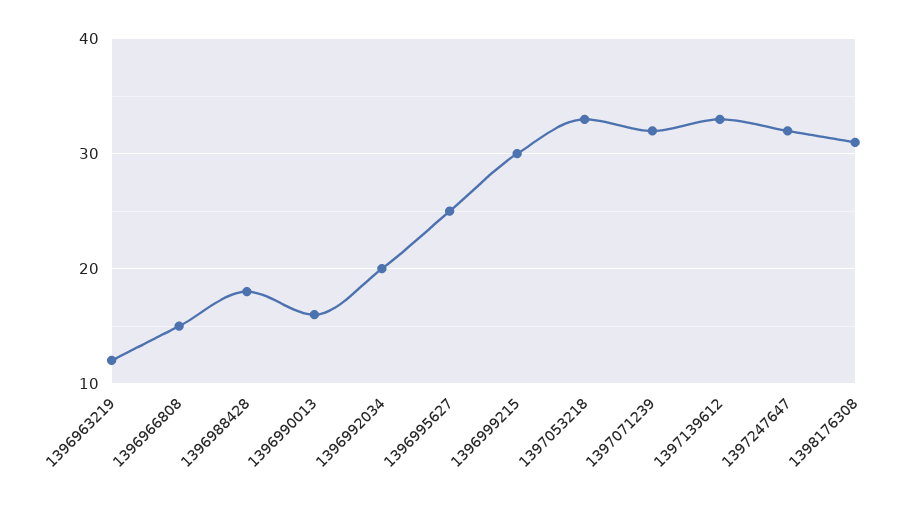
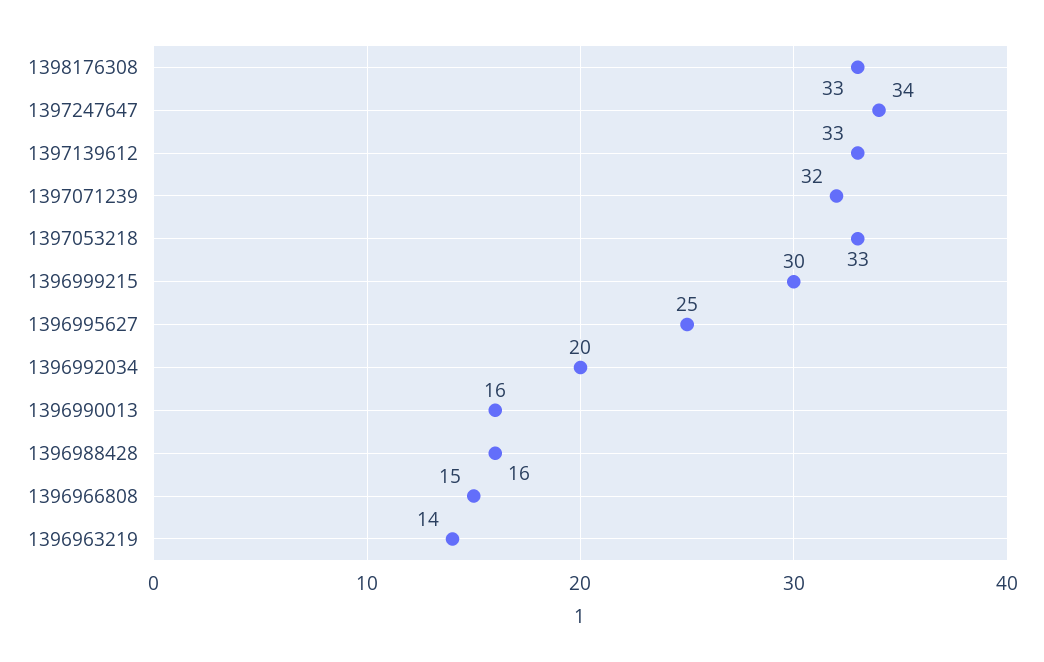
1396963219: 12 -> 14
1396988428: 18 -> 16
1397247647: 32 -> 34
1398176308: 31 -> 33

